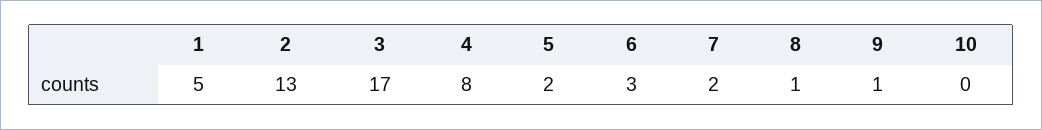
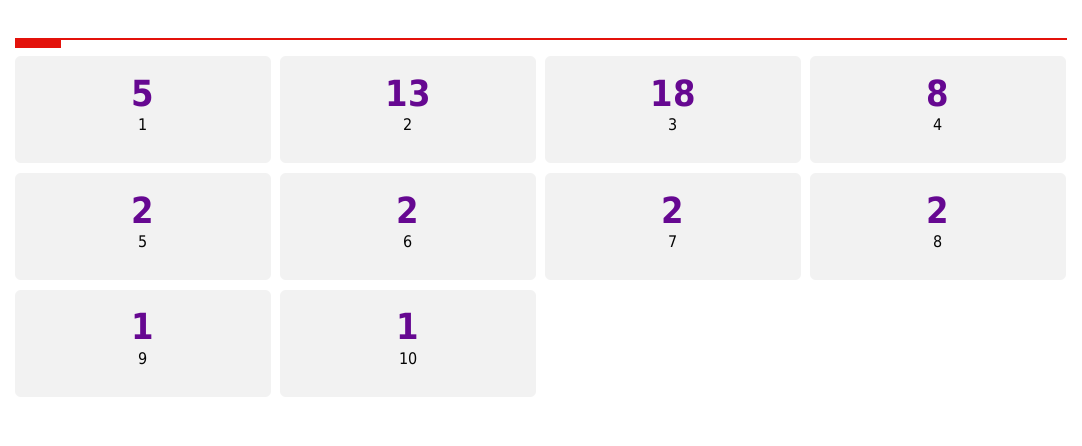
3: 17 -> 18
6: 3 -> 2
8: 1 -> 2
10: 0 -> 1

